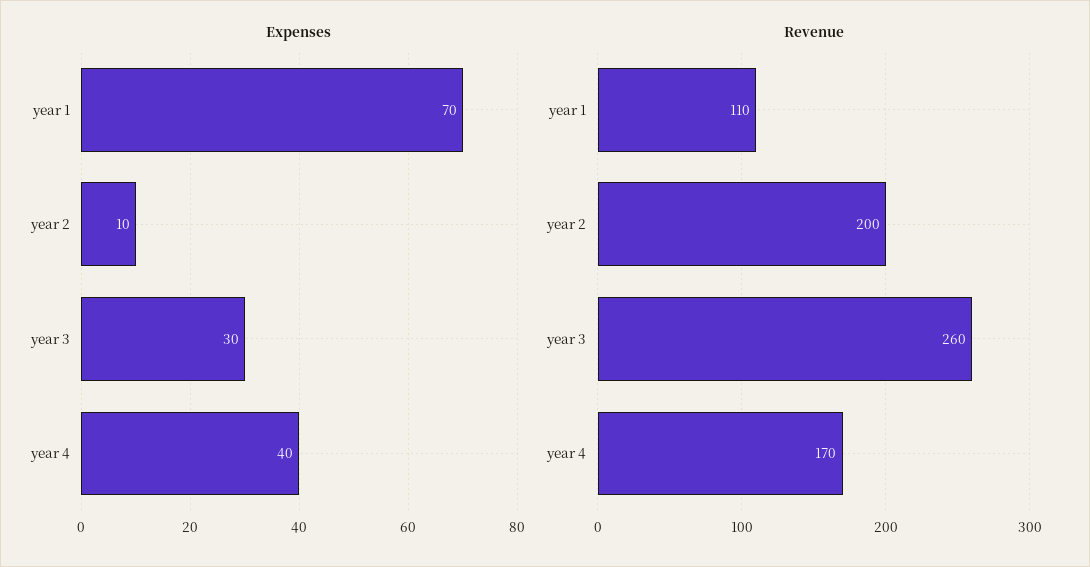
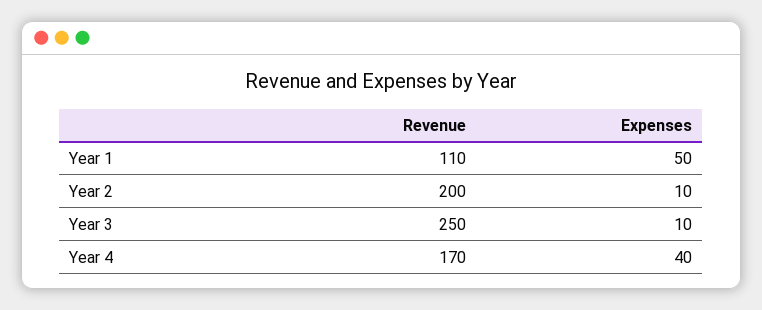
Expenses, year 1: 70 -> 50
Expenses, year 3: 30 -> 10
Revenue, year 3: 260 -> 250

